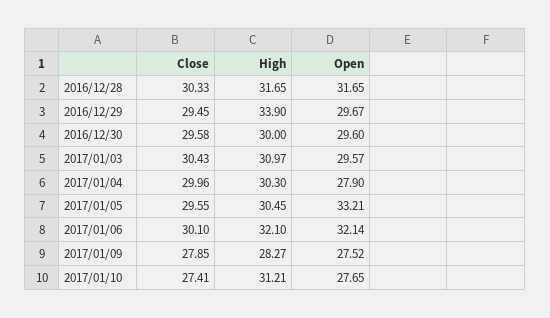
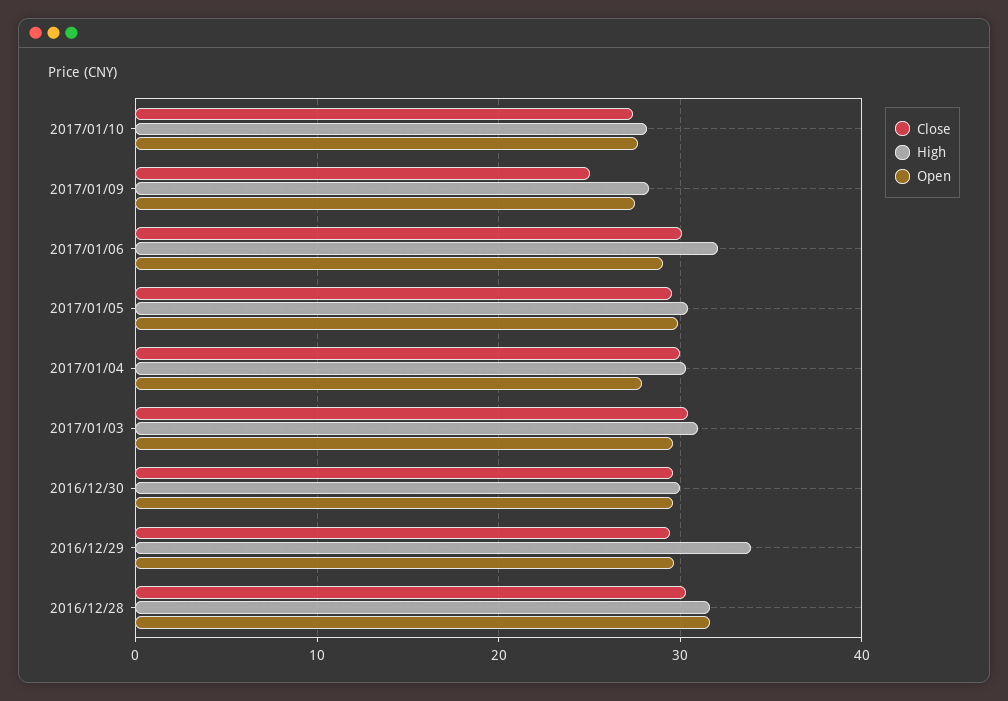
Open, 2017/01/05: 33.21 -> 30
Open, 2017/01/06: 32.14 -> 29
Close, 2017/01/09: 27.85 -> 25
High, 2017/01/10: 31.21 -> 28

